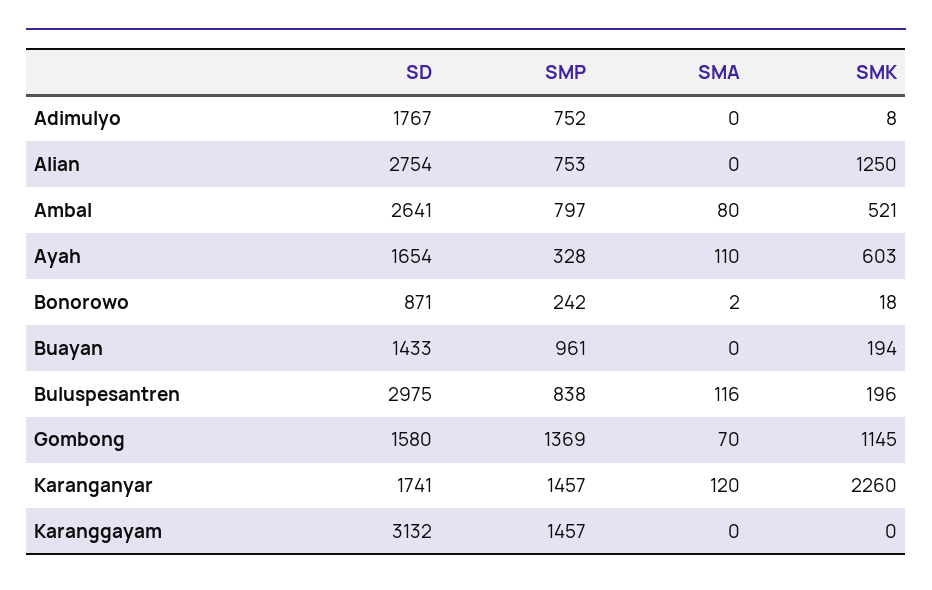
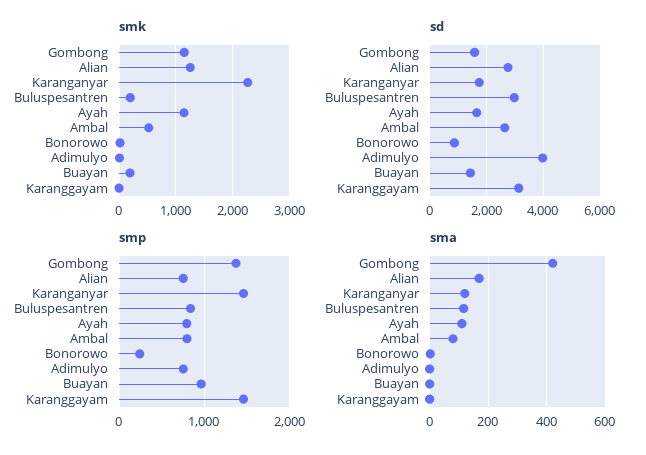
SD, Adimulyo: 1767 -> 4000
SMA, Alian: 0 -> 175
SMP, Ayah: 328 -> 800
SMK, Ayah: 603 -> 1200
SMA, Gombong: 70 -> 425

